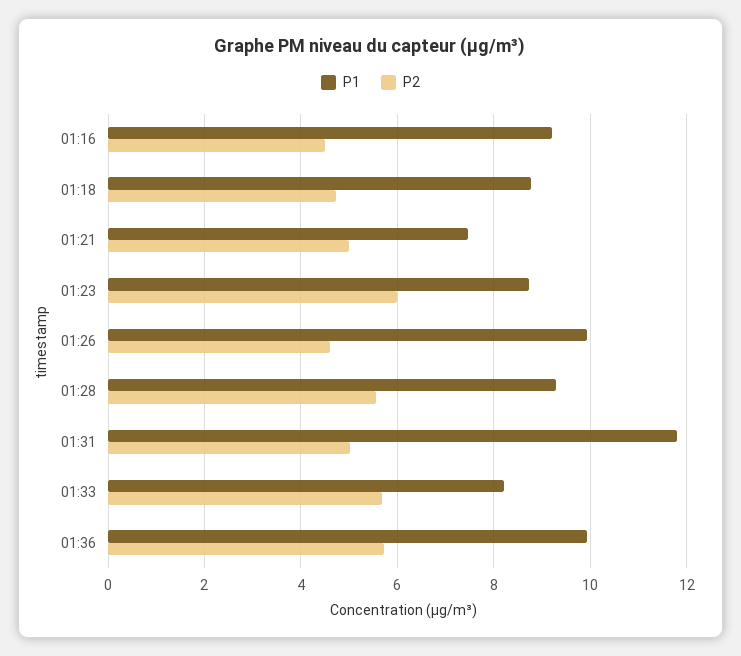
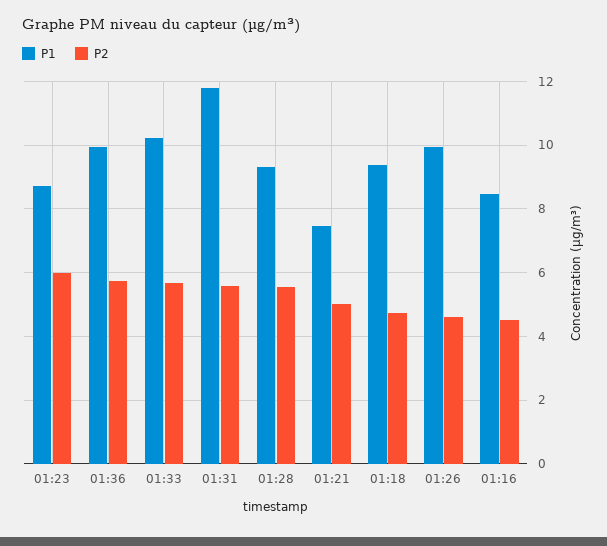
P1, 01:16: 9.2 -> 8.4
P1, 01:18: 8.8 -> 9.4
P2, 01:31: 5 -> 5.6
P1, 01:33: 8.2 -> 10.2

